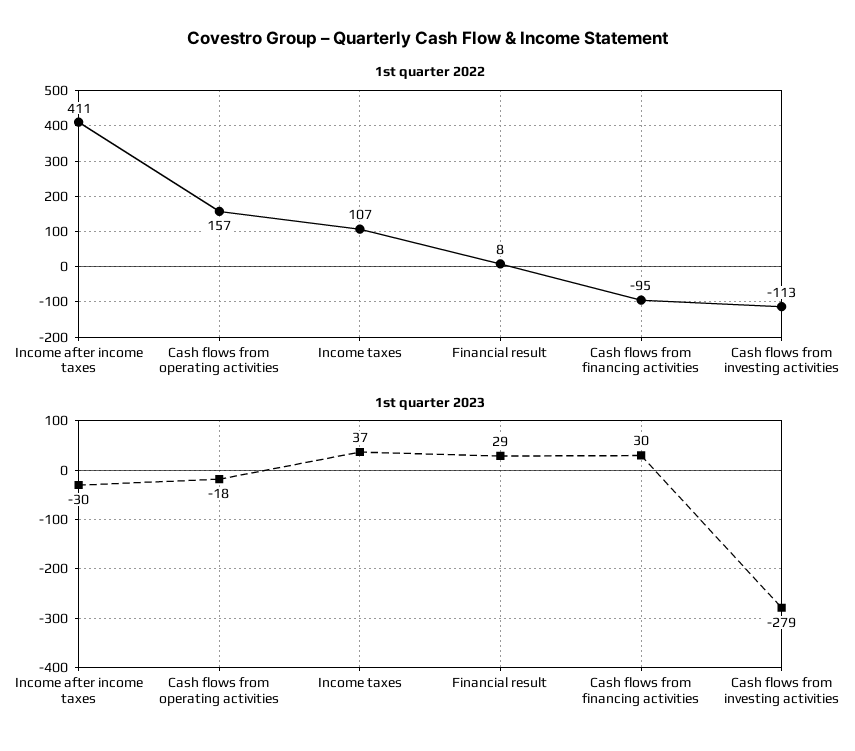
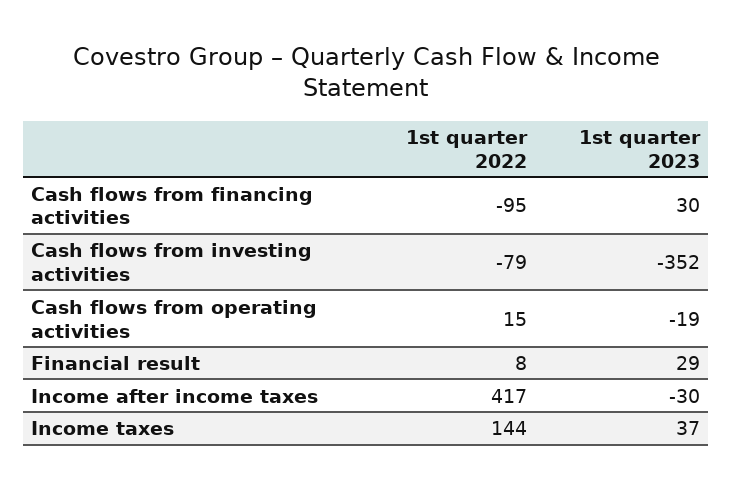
1st quarter 2022, Income after income taxes: 411 -> 417
1st quarter 2022, Cash flows from operating activities: 157 -> 15
1st quarter 2022, Income taxes: 107 -> 144
1st quarter 2022, Cash flows from investing activities: -113 -> -79
1st quarter 2023, Cash flows from operating activities: -18 -> -19
1st quarter 2023, Cash flows from investing activities: -279 -> -352

